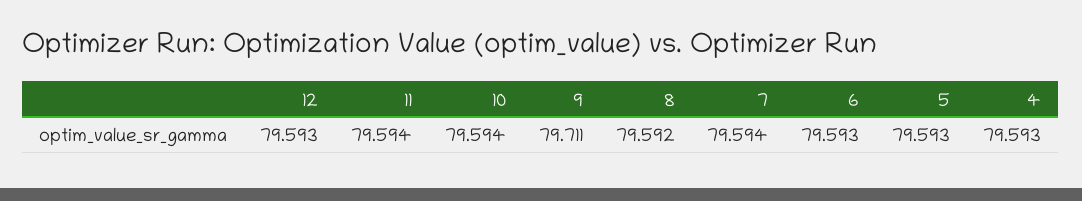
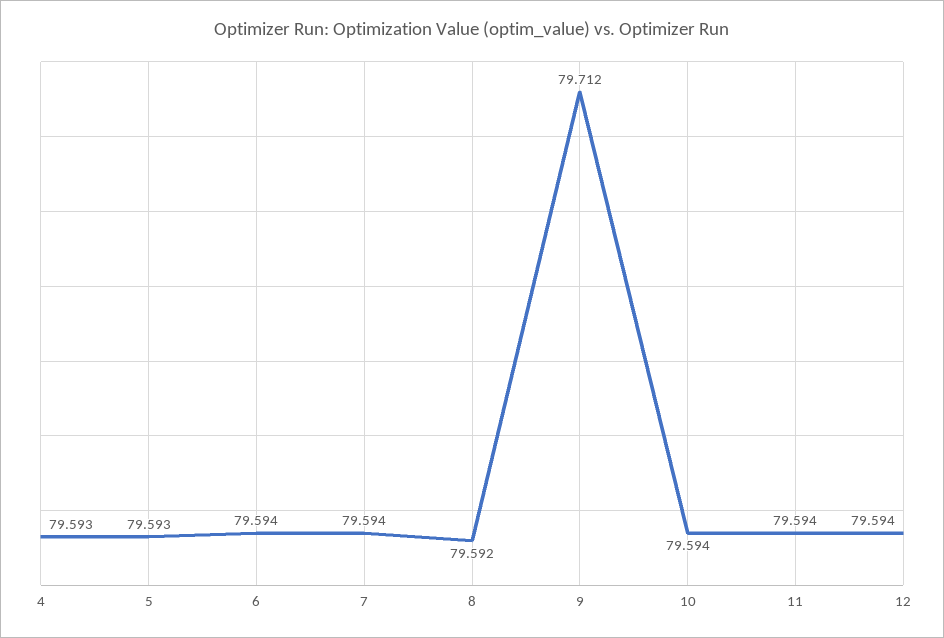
12: 79.593 -> 79.594
9: 79.711 -> 79.712
6: 79.593 -> 79.594

